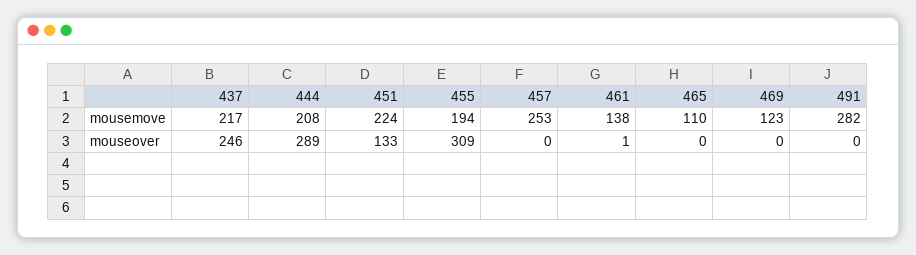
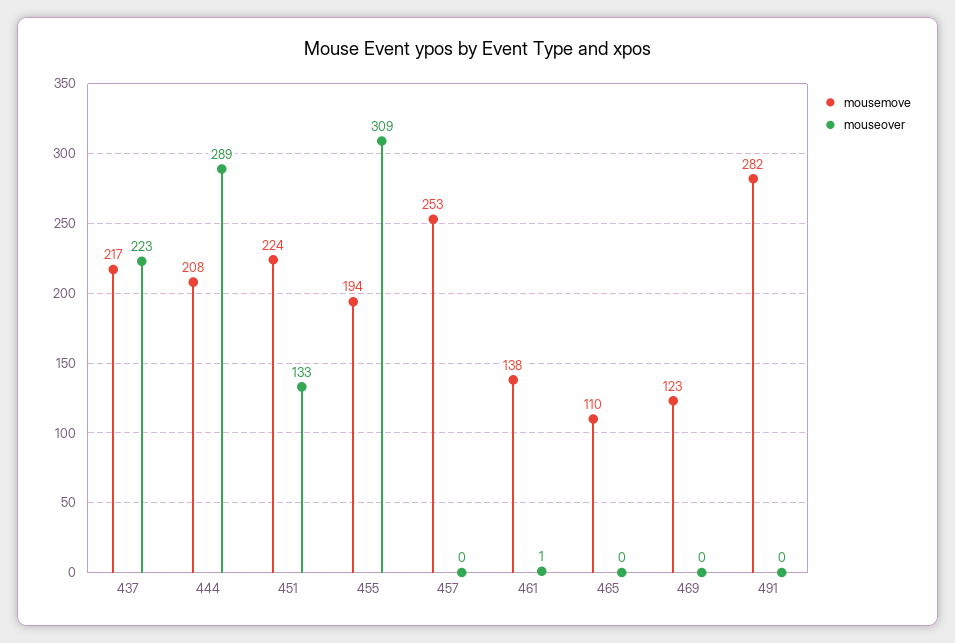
mouseover, 437: 246 -> 223

